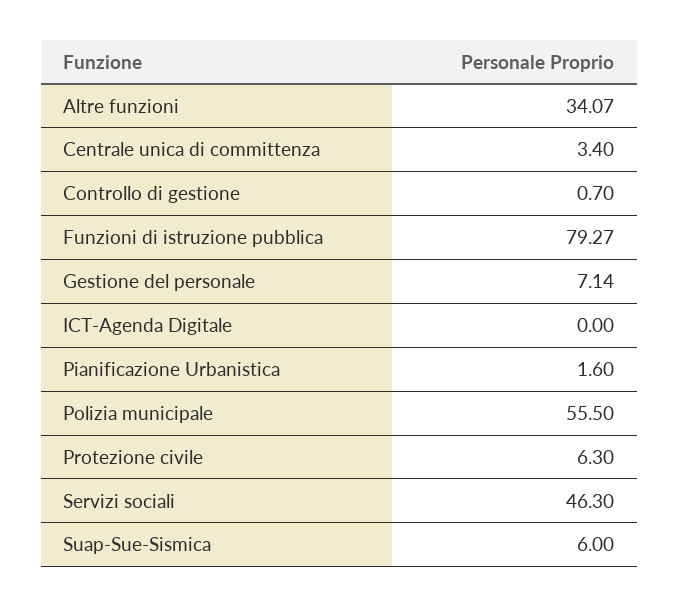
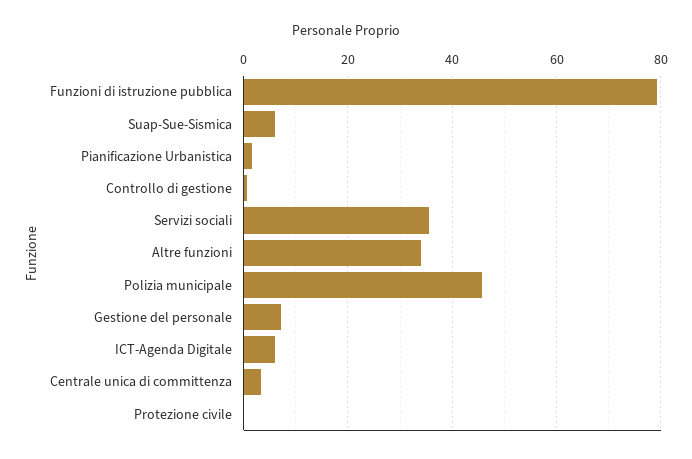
ICT-Agenda Digitale: 0 -> 6
Polizia municipale: 55.5 -> 46
Protezione civile: 6.3 -> 0
Servizi sociali: 46.3 -> 36

